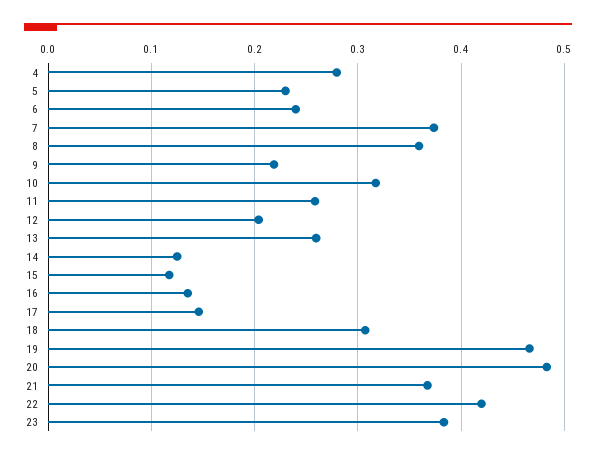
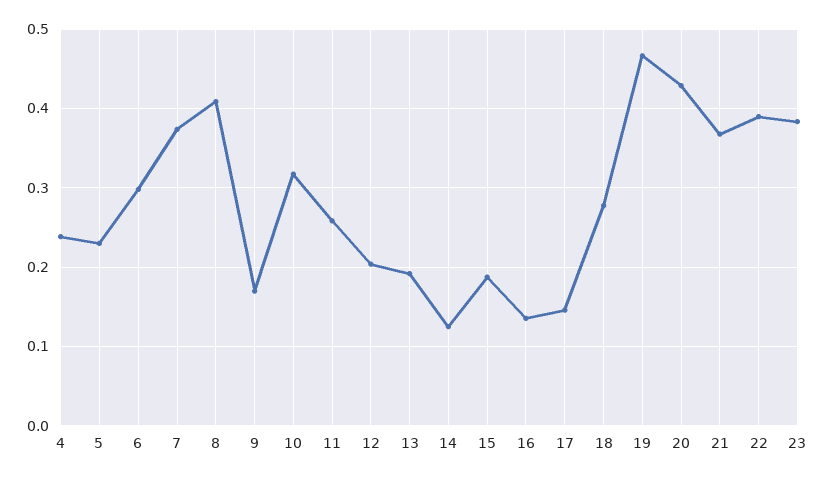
4: 0.28 -> 0.24
6: 0.24 -> 0.3
8: 0.36 -> 0.41
9: 0.22 -> 0.17
13: 0.26 -> 0.19
15: 0.12 -> 0.19
18: 0.31 -> 0.28
20: 0.48 -> 0.43
22: 0.42 -> 0.39

